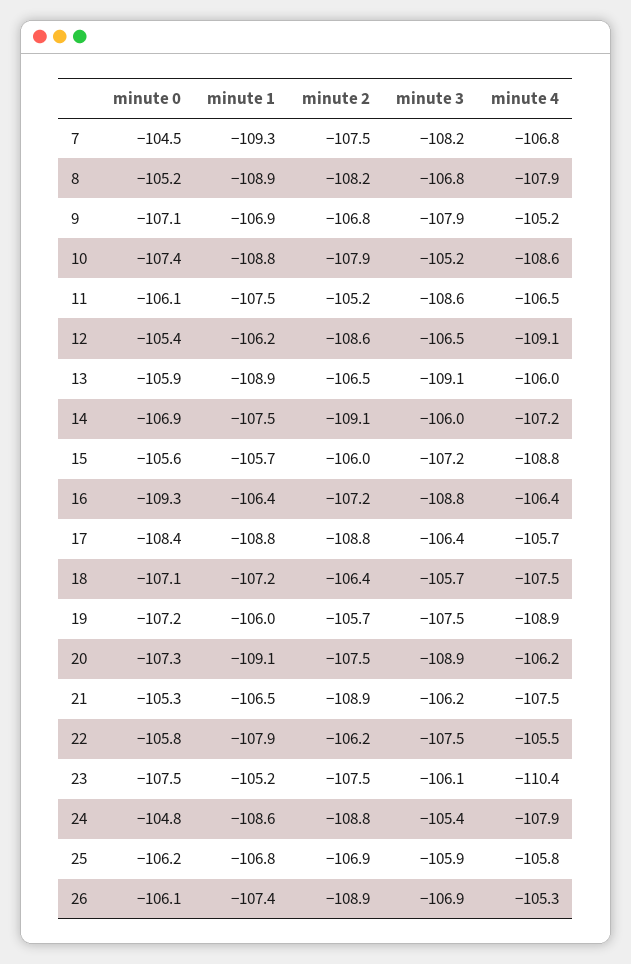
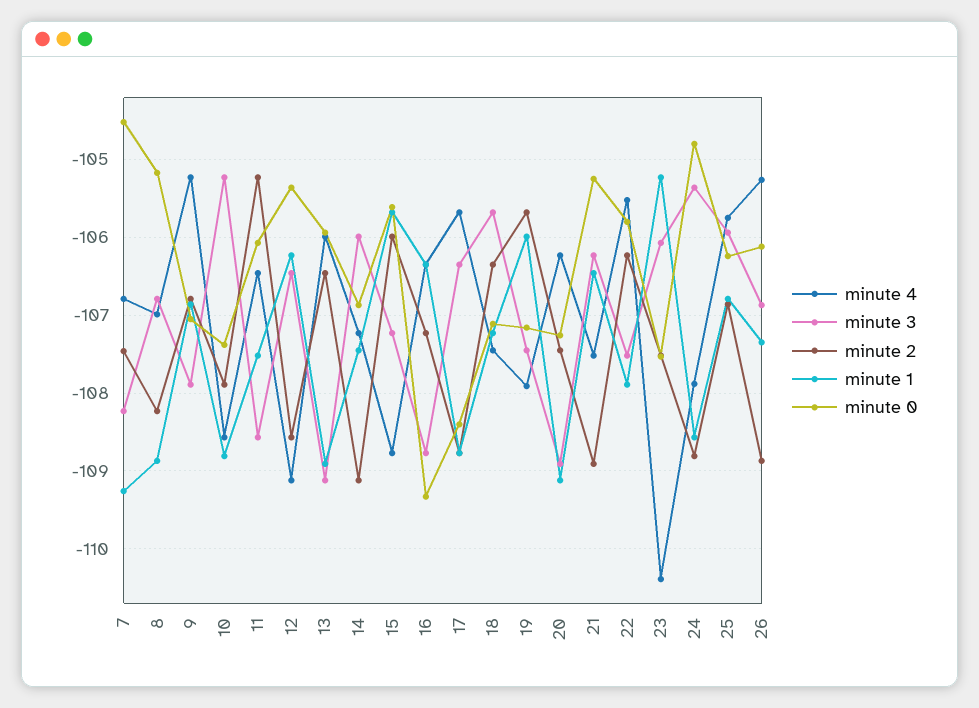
minute 4, 8: -107.9 -> -107
minute 4, 19: -108.9 -> -107.9

